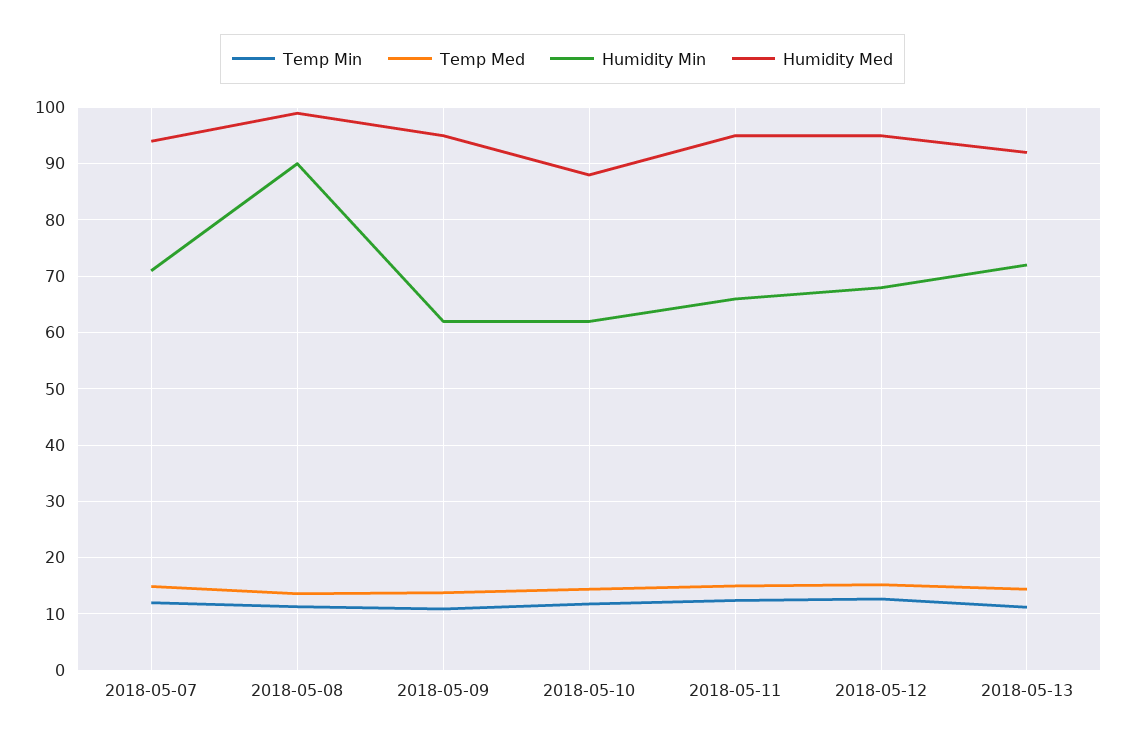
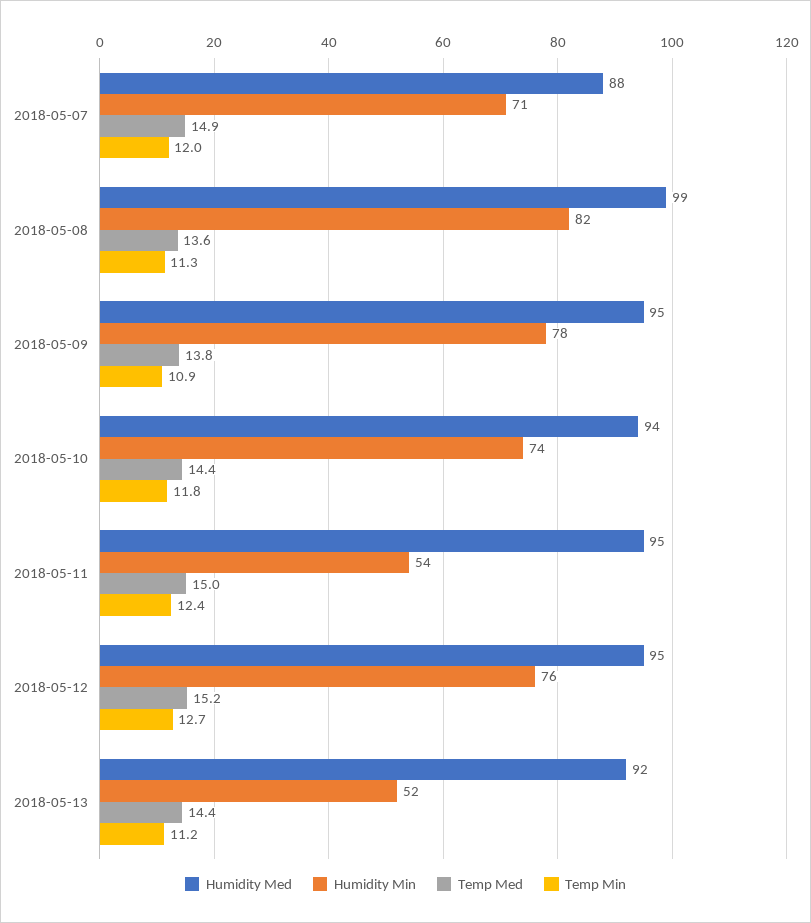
Humidity Med, 2018-05-07: 94 -> 88
Humidity Min, 2018-05-08: 90 -> 82
Humidity Min, 2018-05-09: 62 -> 78
Humidity Min, 2018-05-10: 62 -> 74
Humidity Med, 2018-05-10: 88 -> 94
Humidity Min, 2018-05-11: 66 -> 54
Humidity Min, 2018-05-12: 68 -> 76
Humidity Min, 2018-05-13: 72 -> 52

